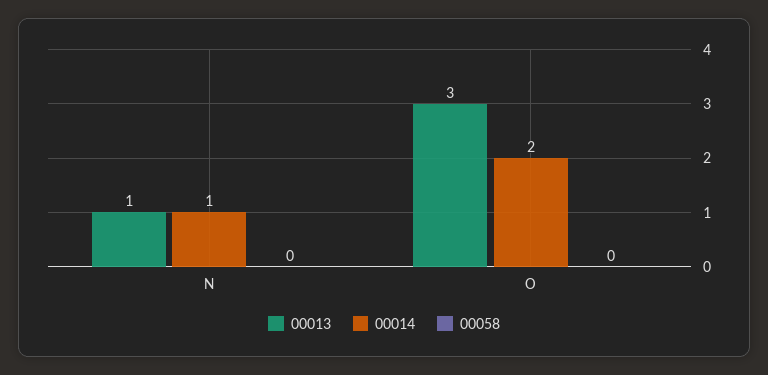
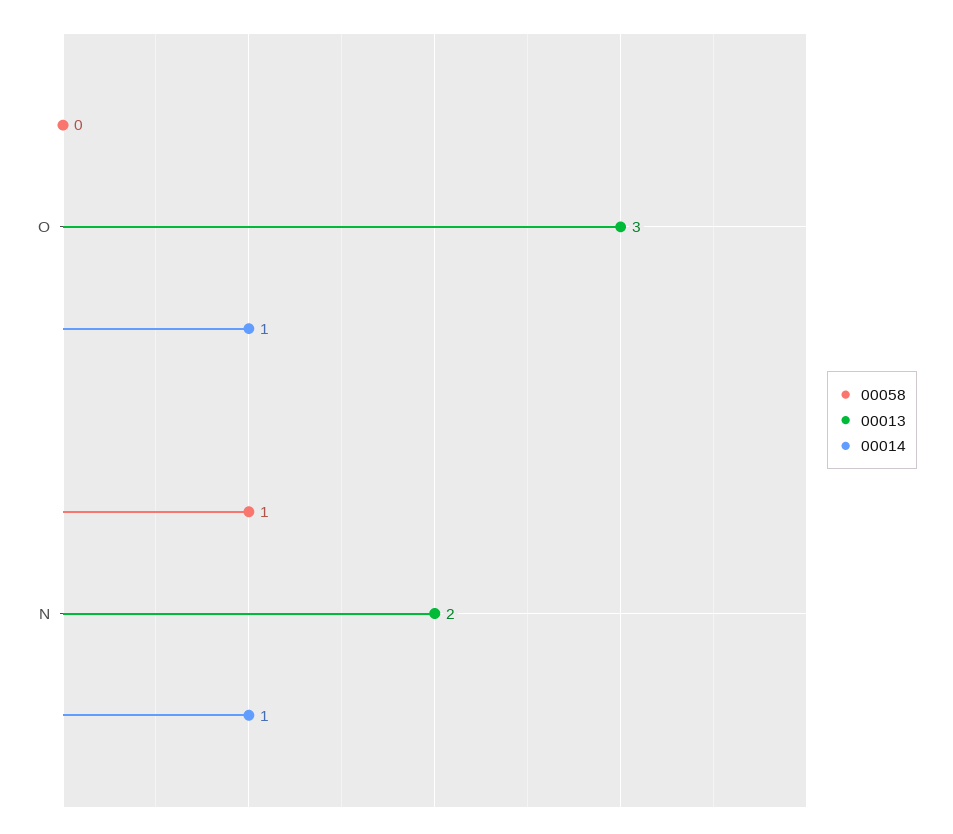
00013, N: 1 -> 2
00058, N: 0 -> 1
00014, O: 2 -> 1

